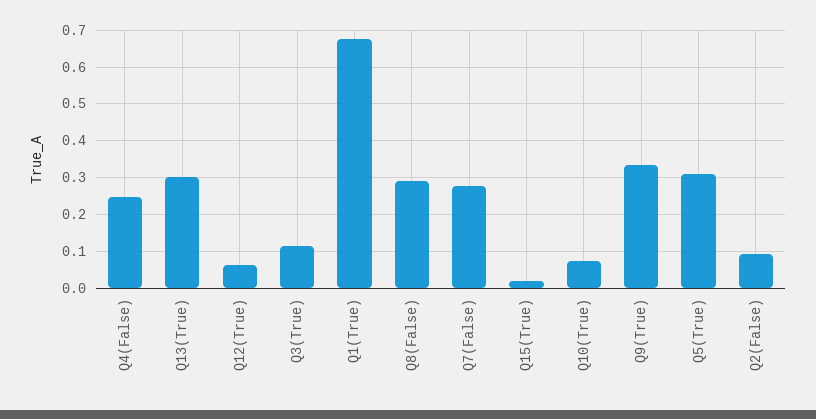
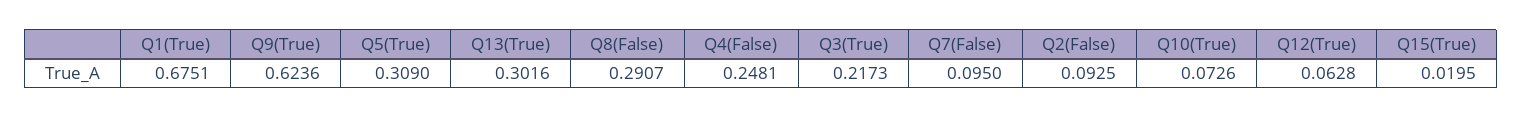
Q3(True): 0.12 -> 0.2173
Q7(False): 0.28 -> 0.095
Q9(True): 0.34 -> 0.6236

